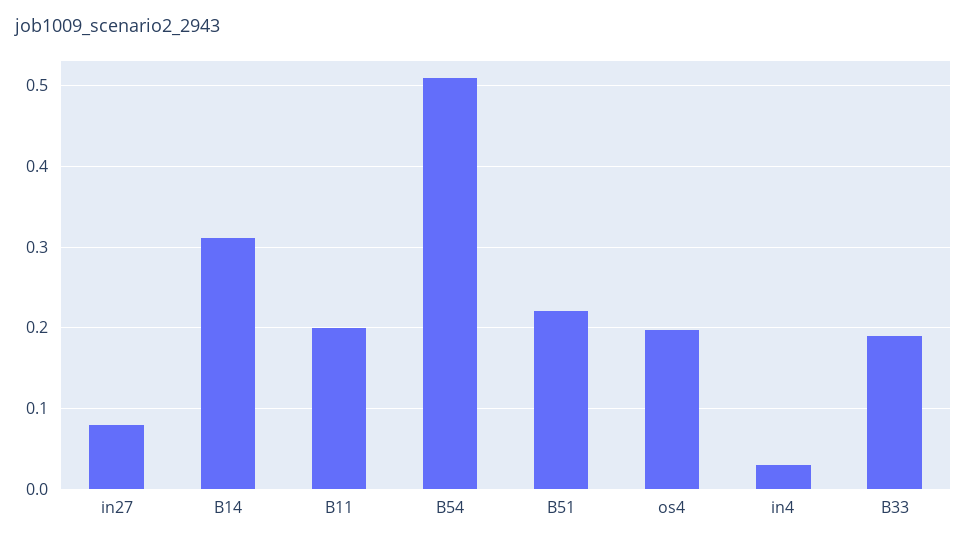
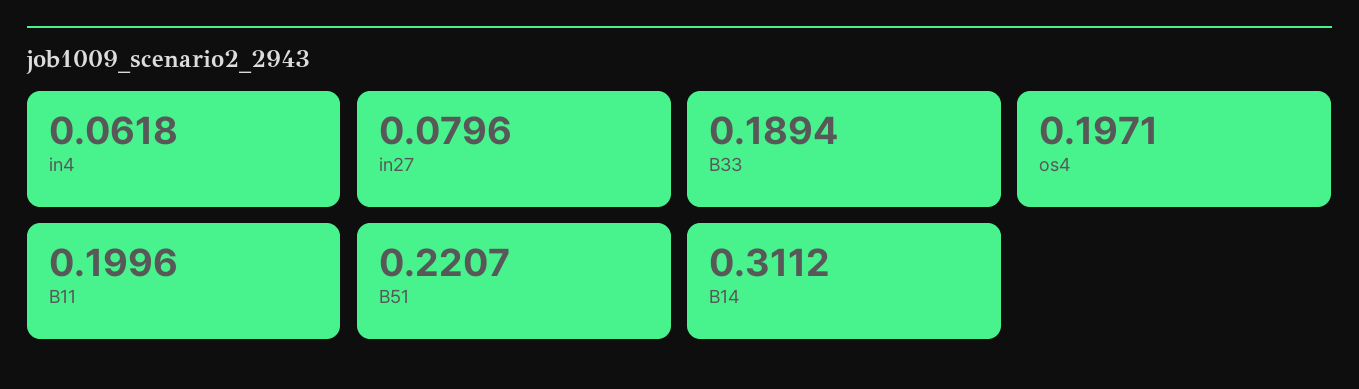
B54: 0.51 -> none
in4: 0.03 -> 0.0618

